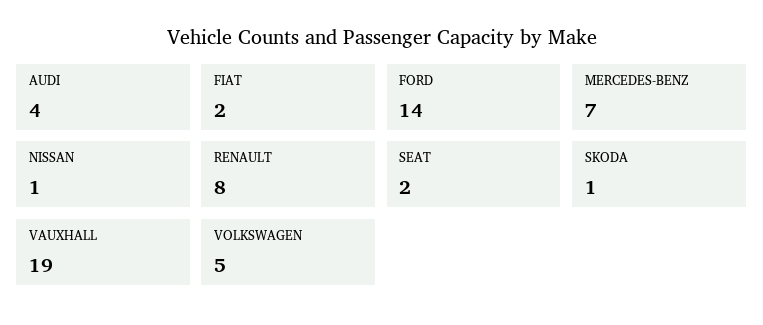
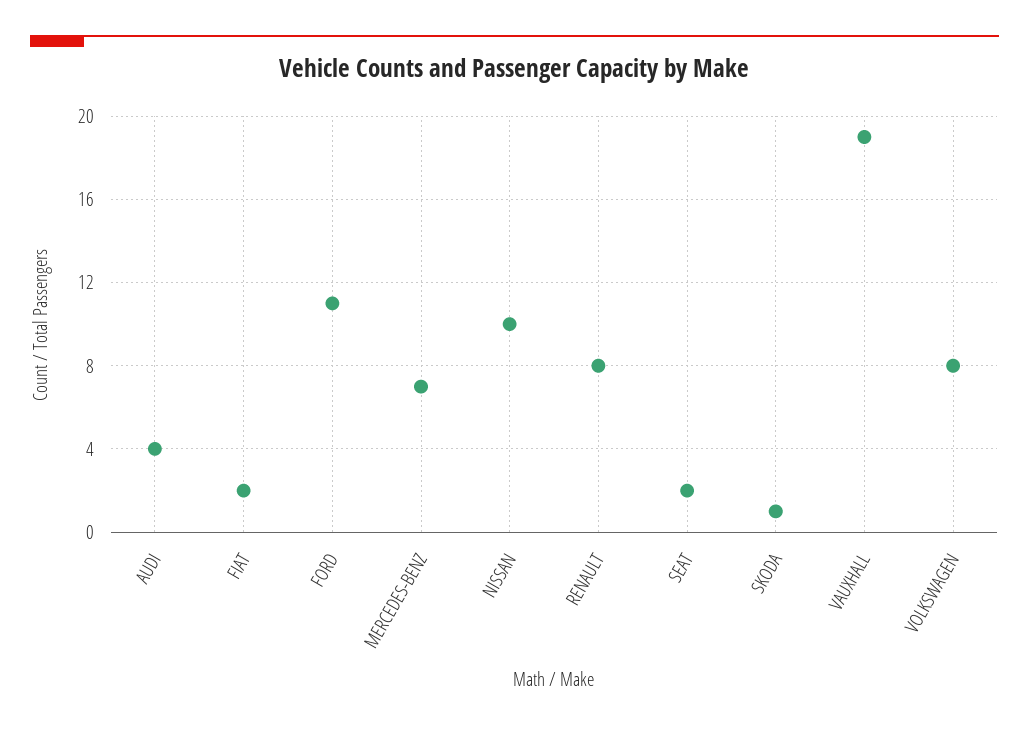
FORD: 14 -> 11
NISSAN: 1 -> 10
VOLKSWAGEN: 5 -> 8

